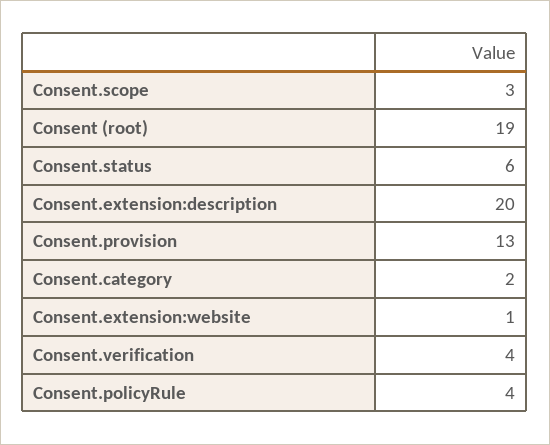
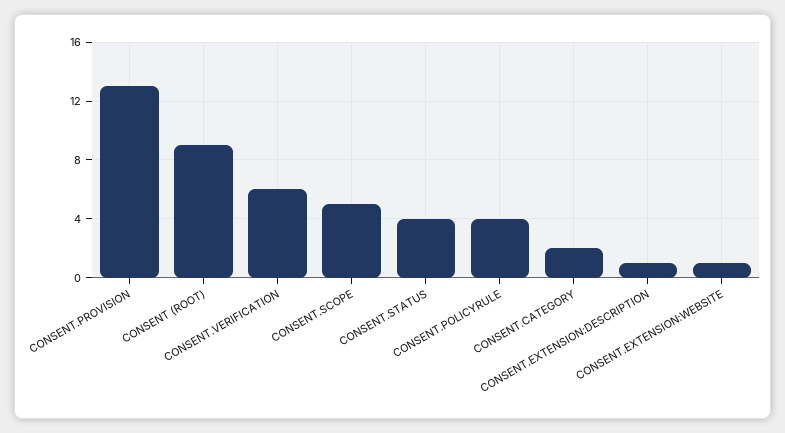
Consent.scope: 3 -> 5
Consent (root): 19 -> 9
Consent.status: 6 -> 4
Consent.extension:description: 20 -> 1
Consent.verification: 4 -> 6

